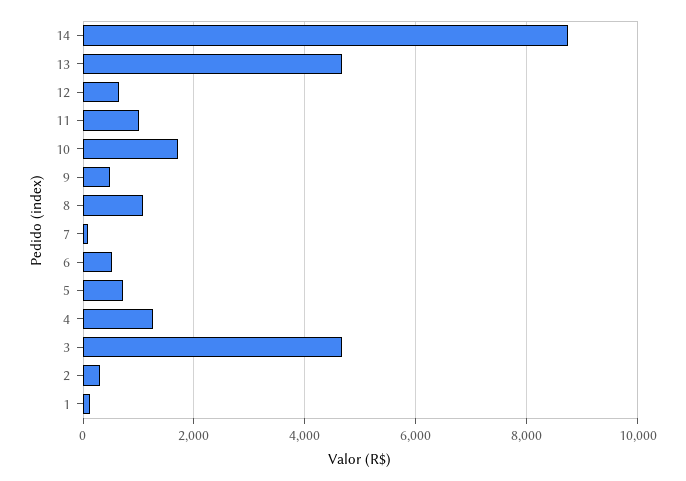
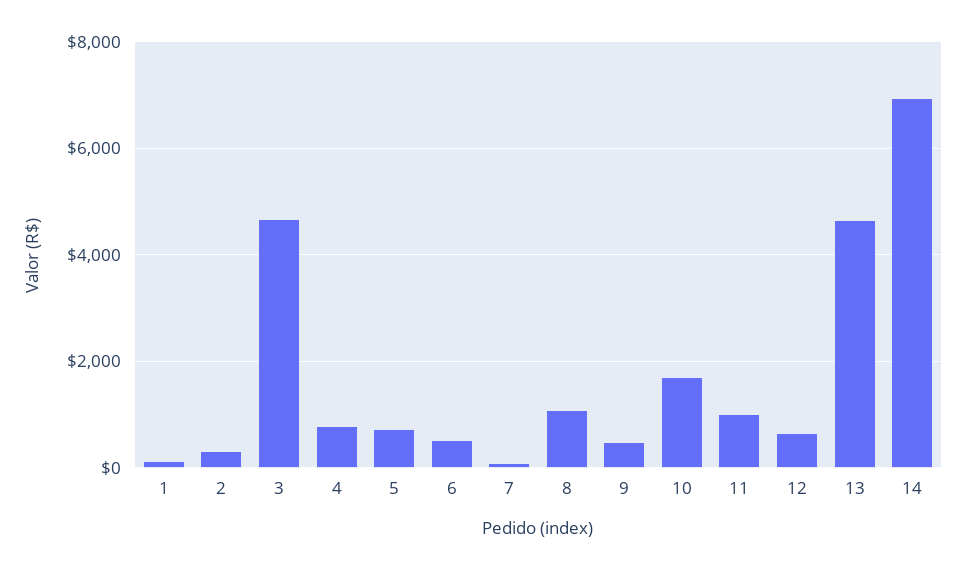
14: 8800 -> 7000
4: 1200 -> 800

